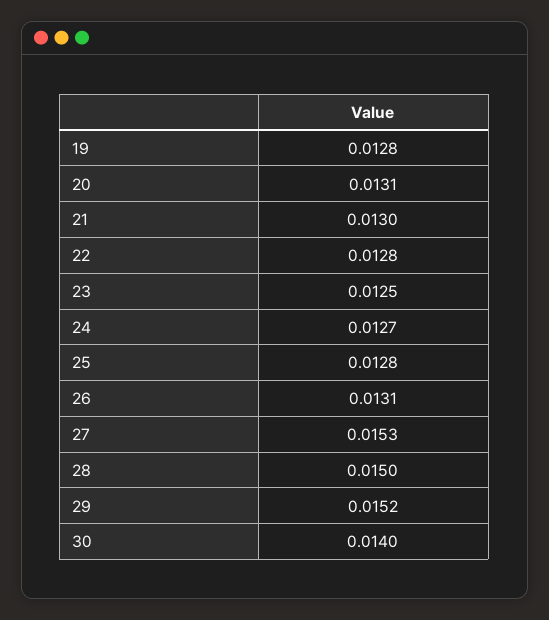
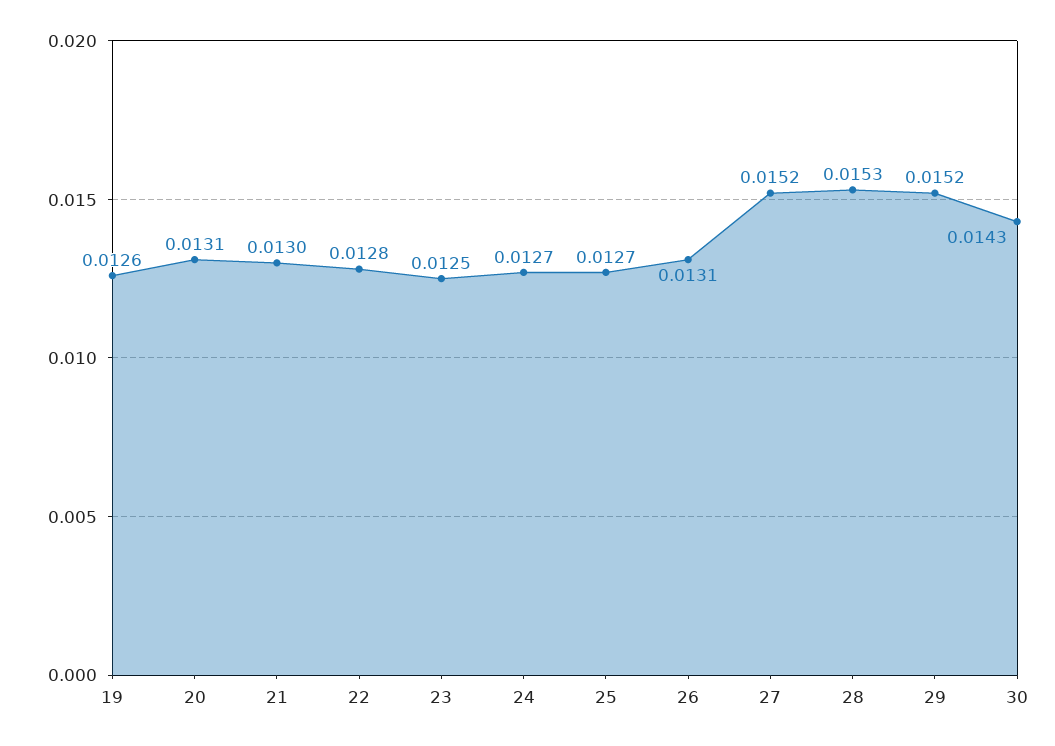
19: 0.0128 -> 0.0126
25: 0.0128 -> 0.0127
27: 0.0153 -> 0.0152
28: 0.015 -> 0.0153
30: 0.014 -> 0.0143

